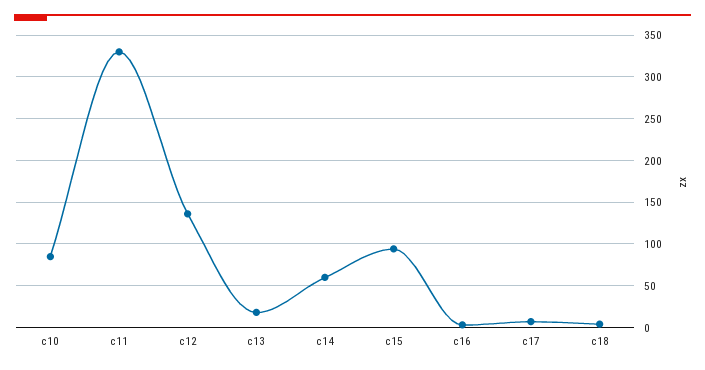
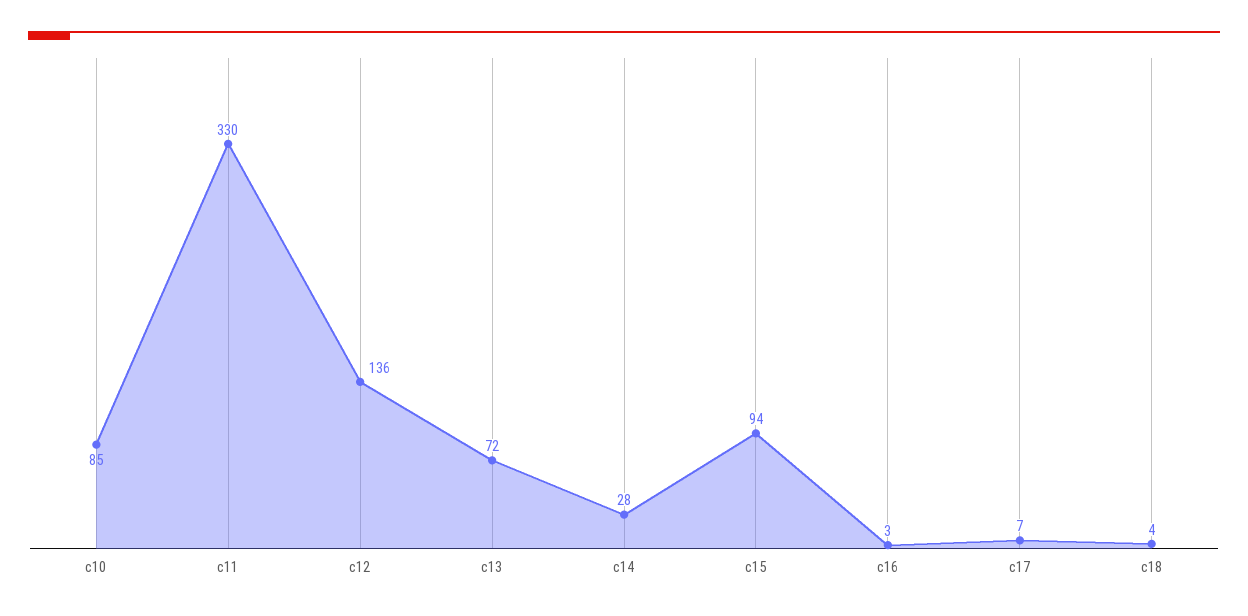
c13: 20 -> 72
c14: 60 -> 28

